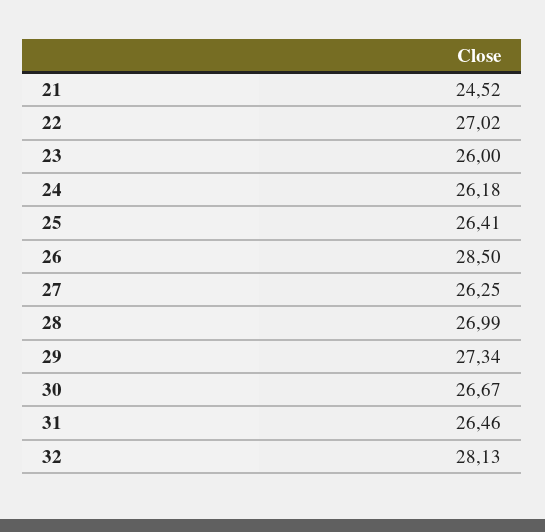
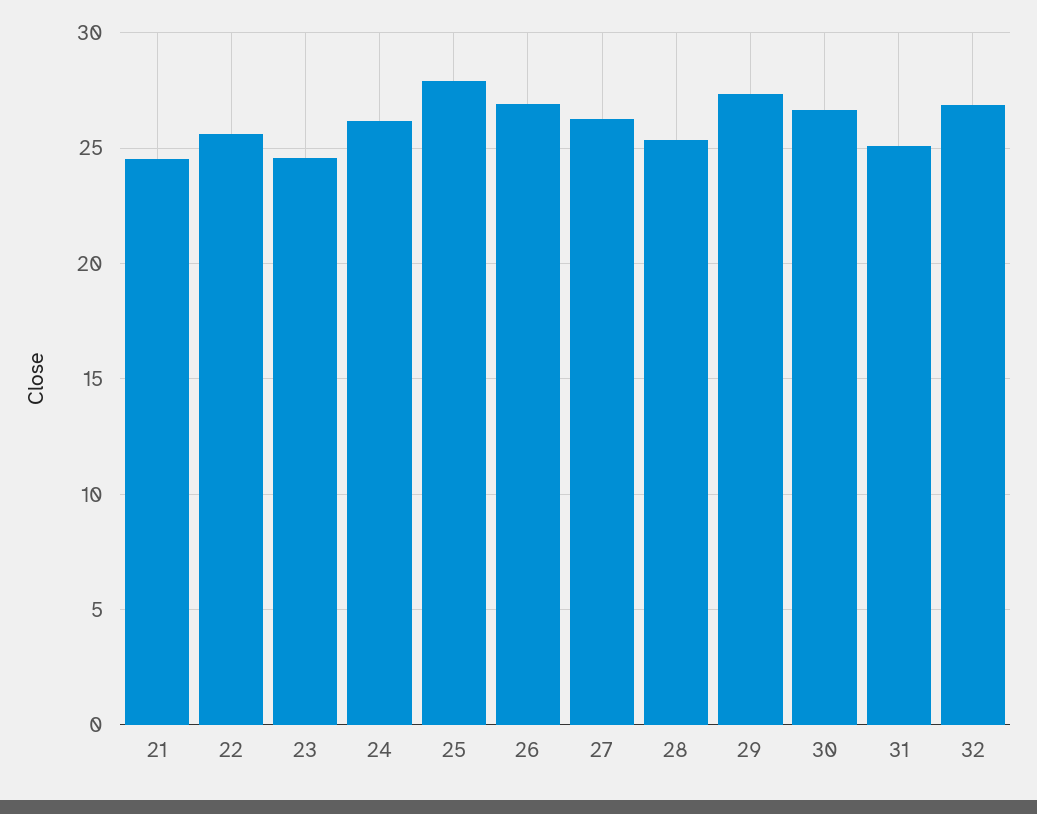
22: 27.02 -> 25.5
23: 26 -> 24.5
25: 26.41 -> 28
26: 28.5 -> 27
28: 26.99 -> 25.5
31: 26.46 -> 25
32: 28.13 -> 27

